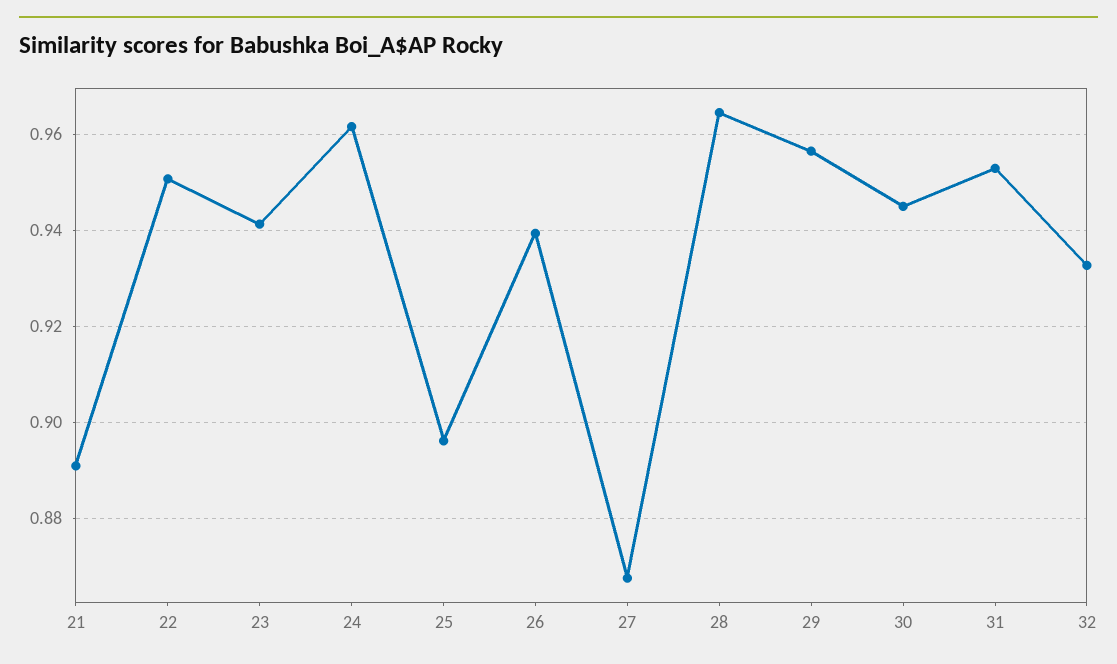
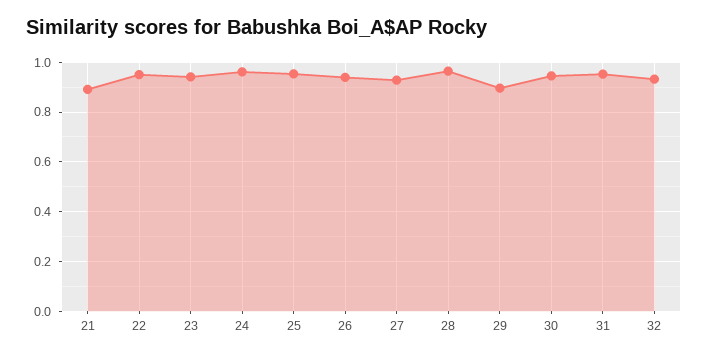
25: 0.896 -> 0.95
27: 0.868 -> 0.925
29: 0.956 -> 0.9

